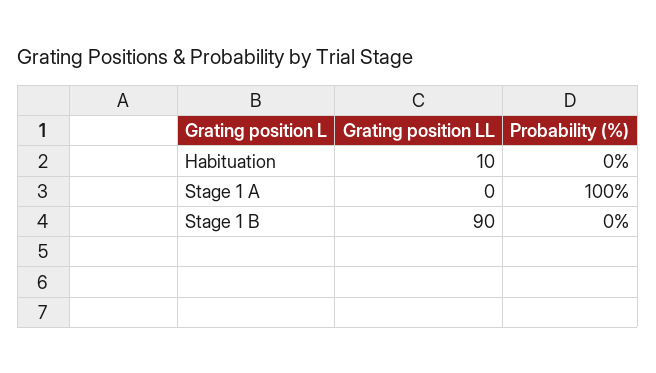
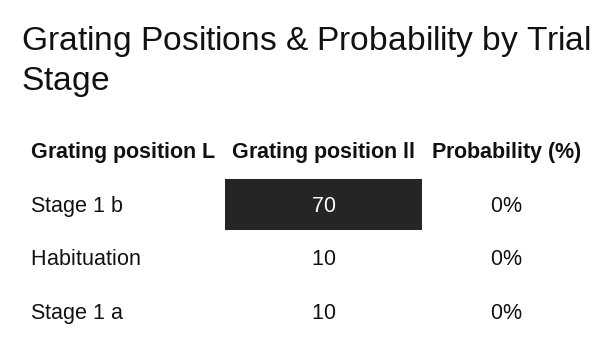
Grating position LL, Stage 1 A: 0 -> 10
Probability (%), Stage 1 A: 100 -> 0
Grating position LL, Stage 1 B: 90 -> 70

